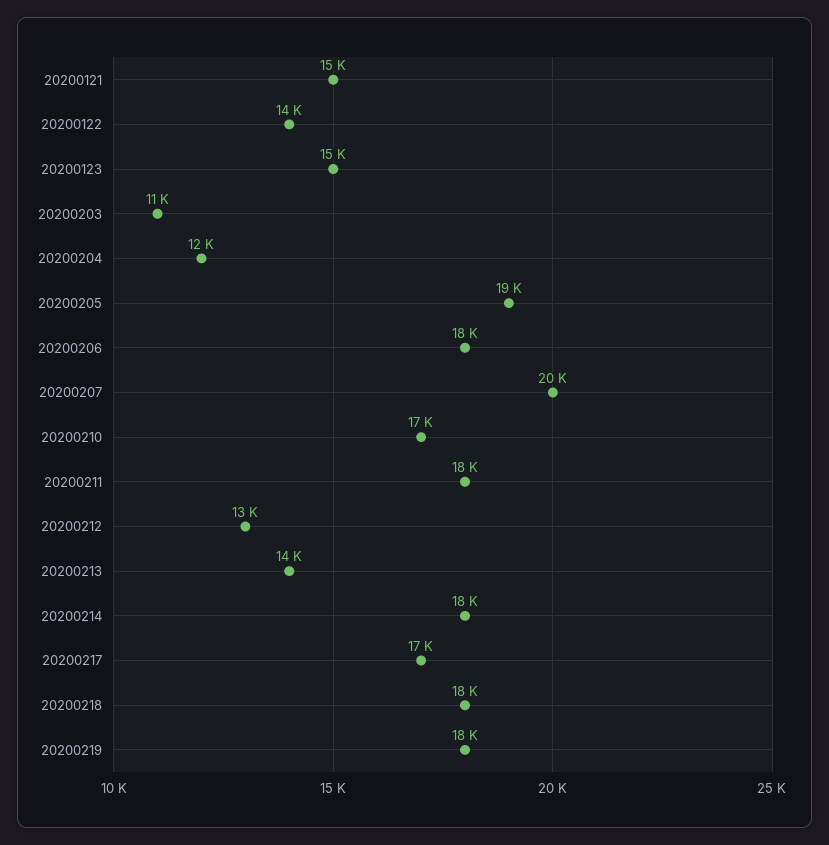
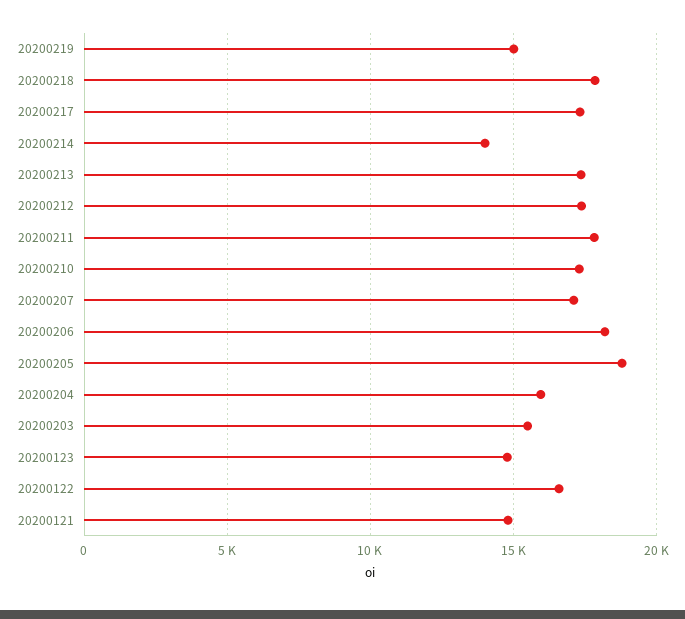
20200122: 14000 -> 16500
20200203: 11000 -> 15500
20200204: 12000 -> 16000
20200207: 20000 -> 17000
20200212: 13000 -> 17500
20200213: 14000 -> 17500
20200214: 18000 -> 14000
20200219: 18000 -> 15000

